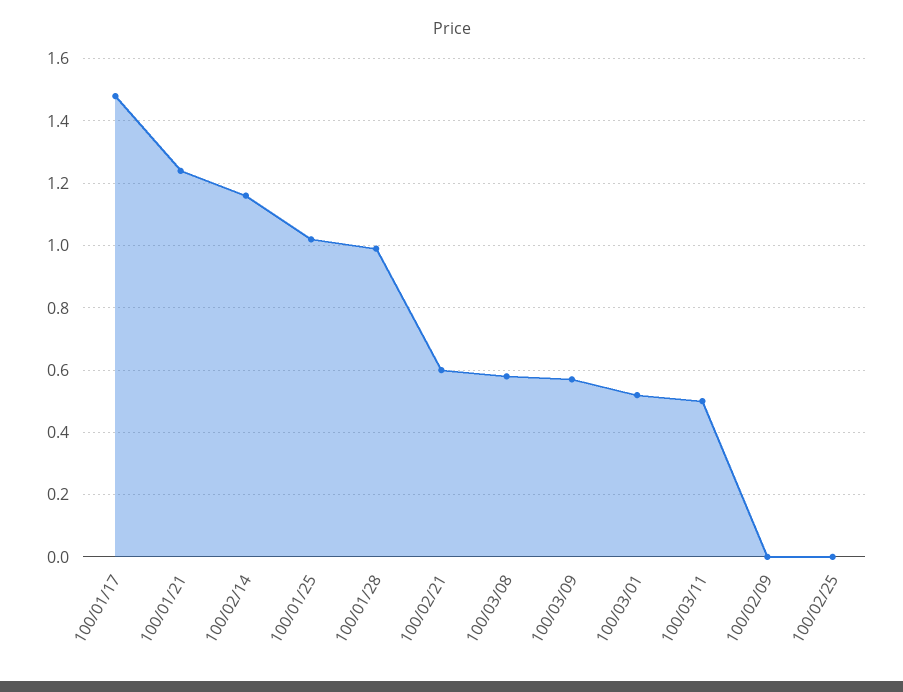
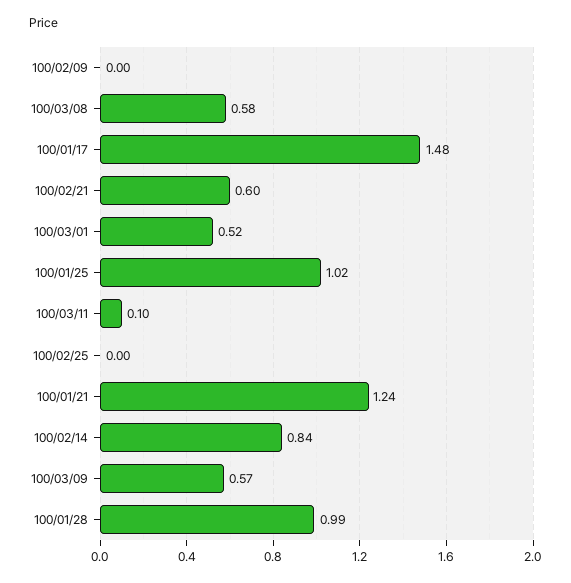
100/02/14: 1.15 -> 0.84
100/03/11: 0.5 -> 0.1

